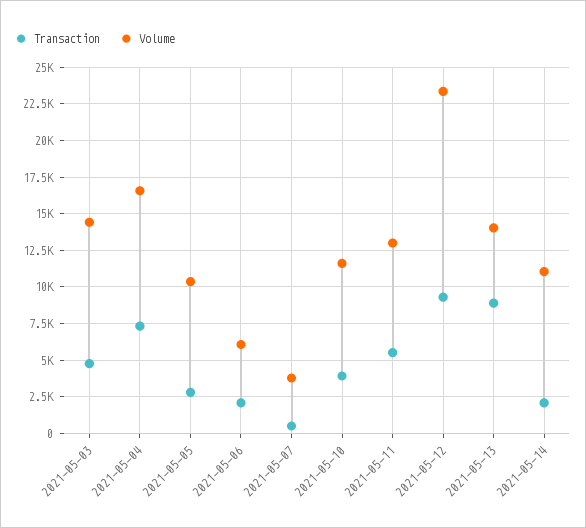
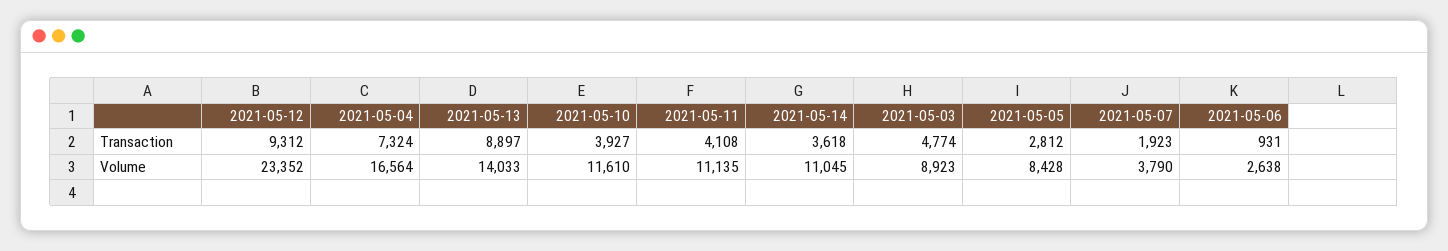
Volume, 2021-05-03: 14500 -> 8923
Volume, 2021-05-05: 10500 -> 8428
Transaction, 2021-05-06: 2000 -> 931
Volume, 2021-05-06: 6000 -> 2638
Transaction, 2021-05-07: 500 -> 1923
Transaction, 2021-05-11: 5500 -> 4108
Volume, 2021-05-11: 13000 -> 11135
Transaction, 2021-05-14: 2000 -> 3618

